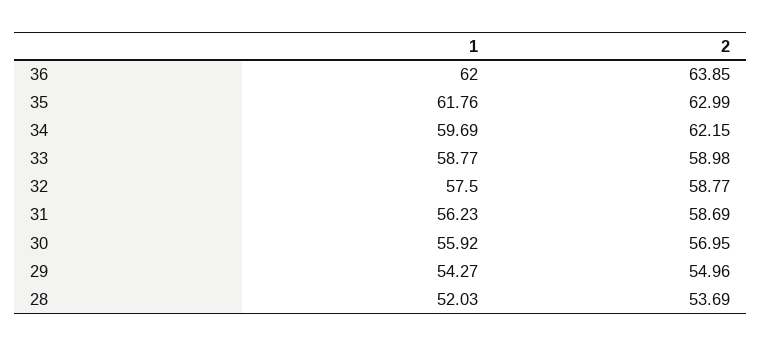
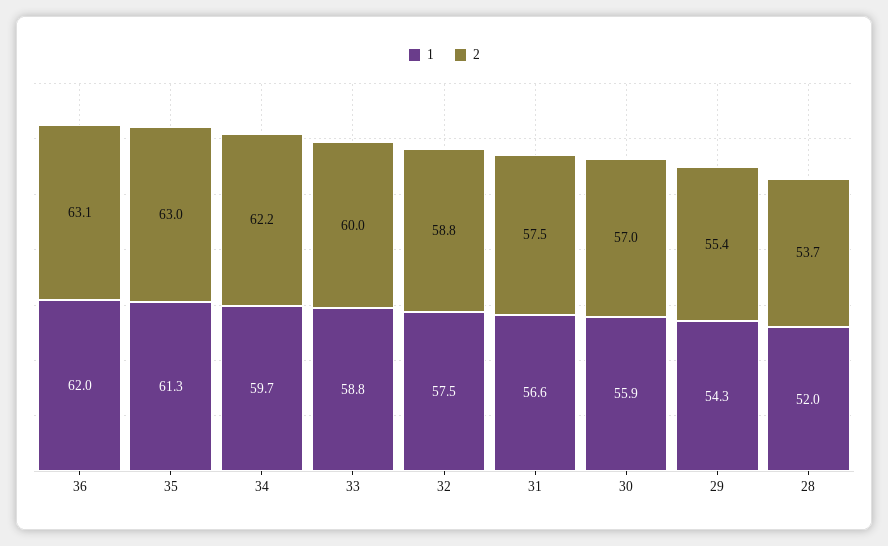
2, 36: 63.85 -> 63.1
1, 35: 61.76 -> 61.3
2, 33: 58.98 -> 60
1, 31: 56.23 -> 56.6
2, 31: 58.69 -> 57.5
2, 29: 54.96 -> 55.4

